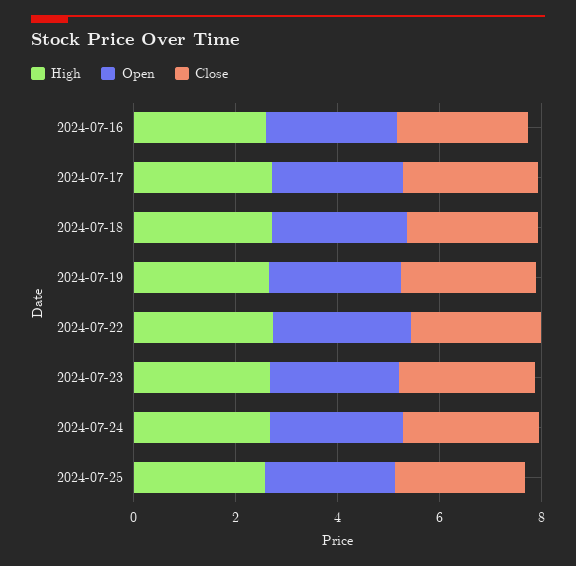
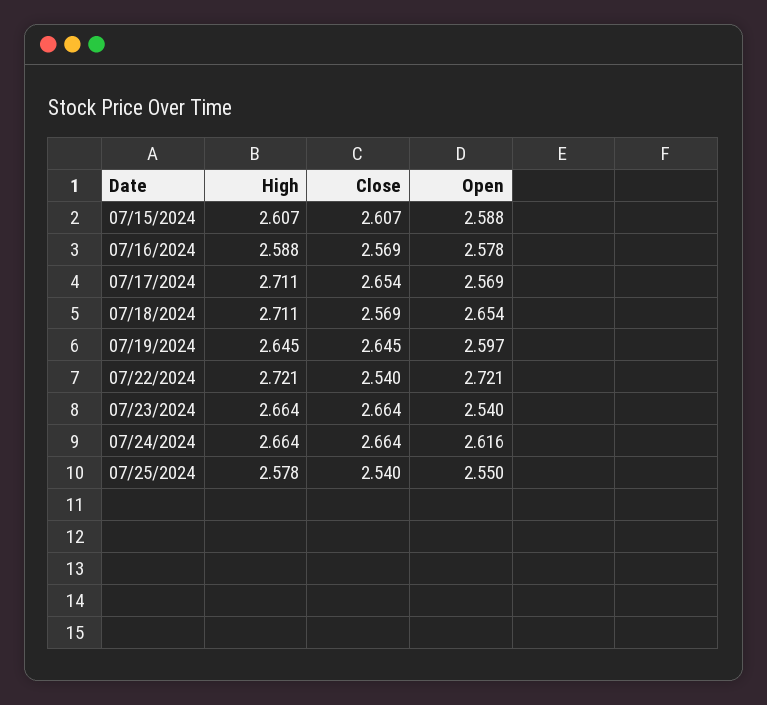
High, 07/15/2024: none -> 2.607
Close, 07/15/2024: none -> 2.607
Open, 07/15/2024: none -> 2.588

